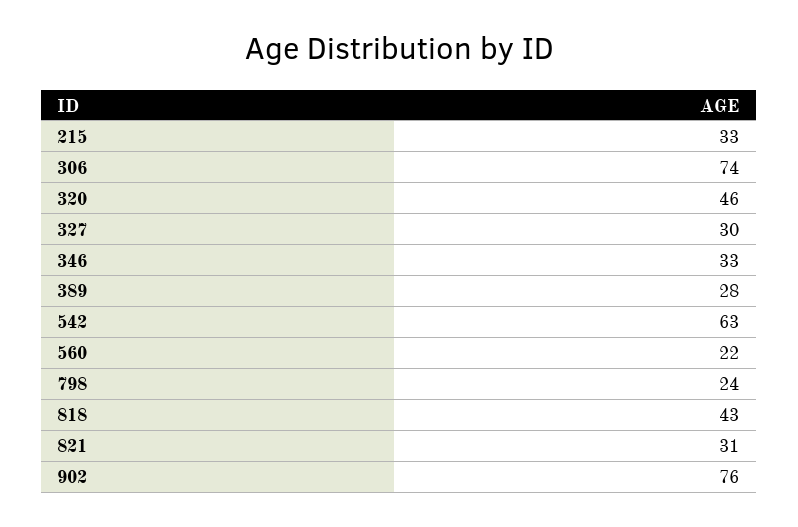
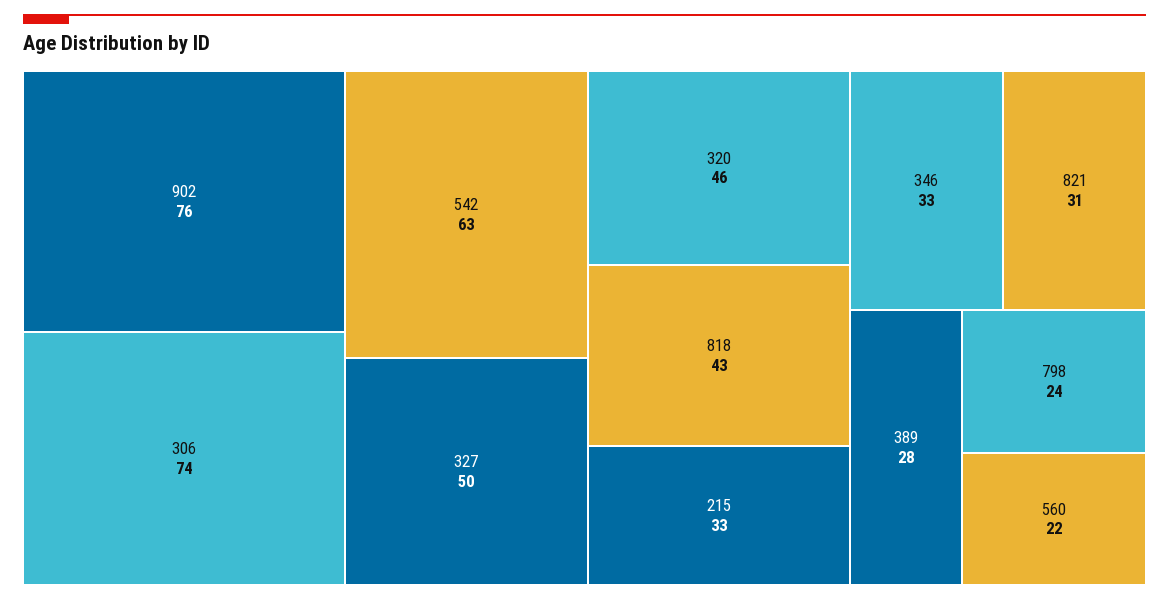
327: 30 -> 50

